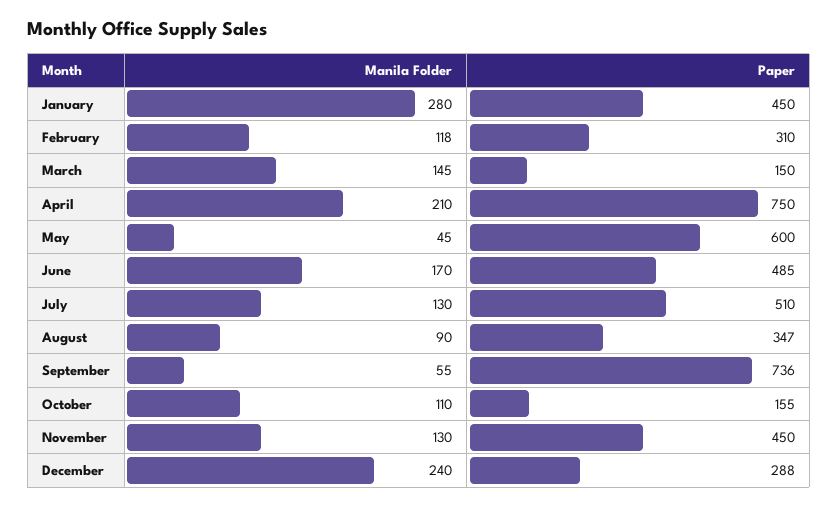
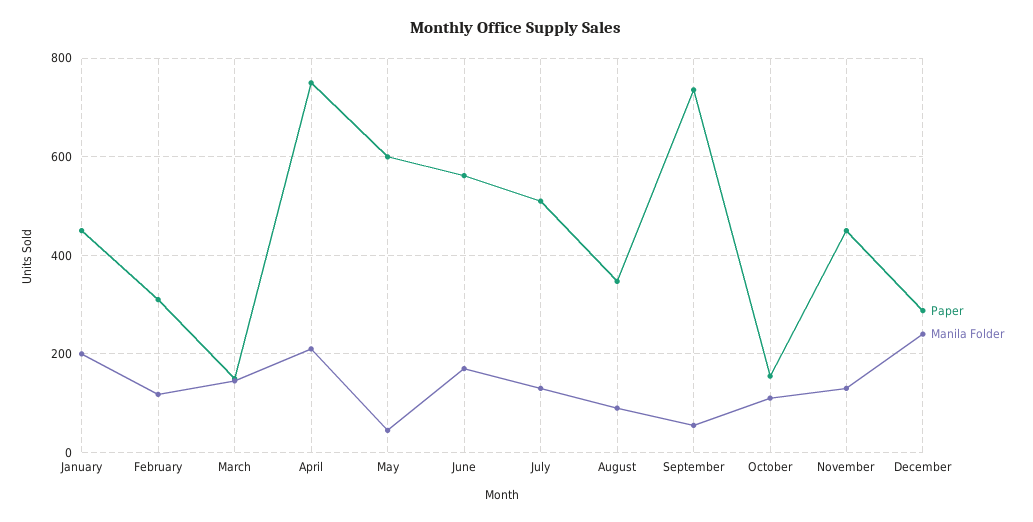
Manila Folder, January: 280 -> 200
Paper, June: 485 -> 560

